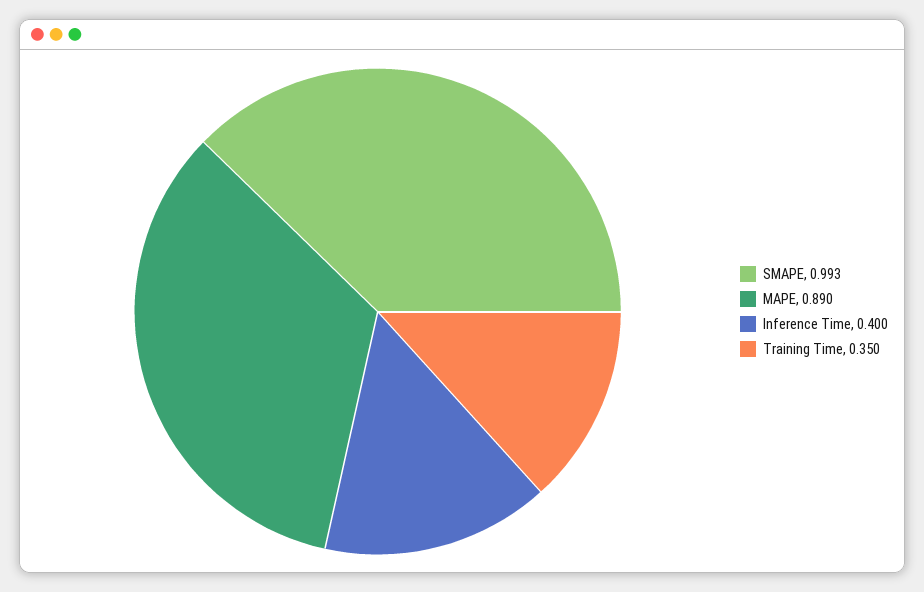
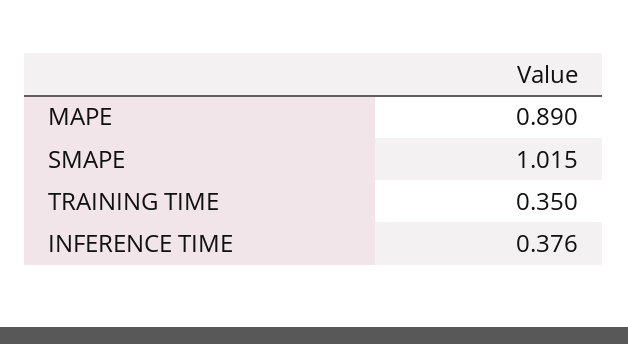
SMAPE: 0.993 -> 1.015
Inference Time: 0.4 -> 0.376

